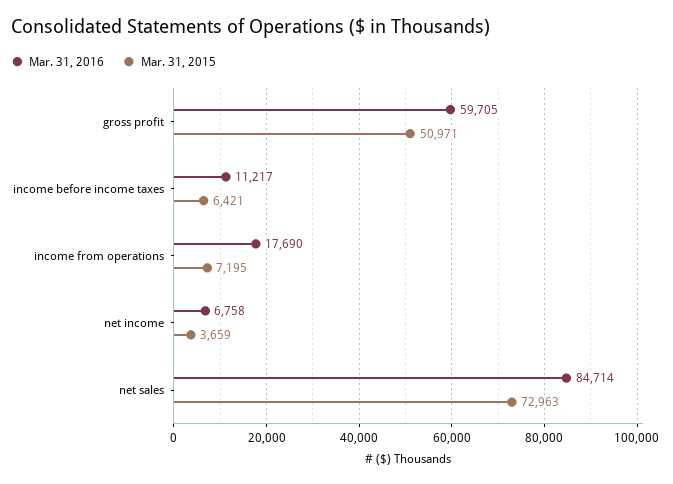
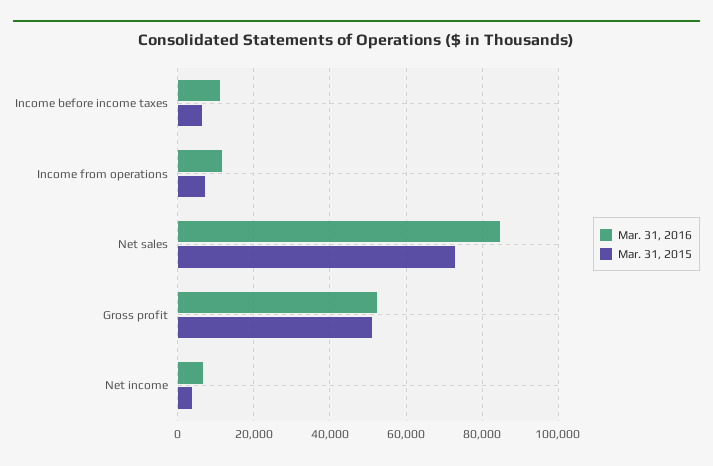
Mar. 31, 2016, gross profit: 59705 -> 52000
Mar. 31, 2016, income from operations: 17690 -> 12000

